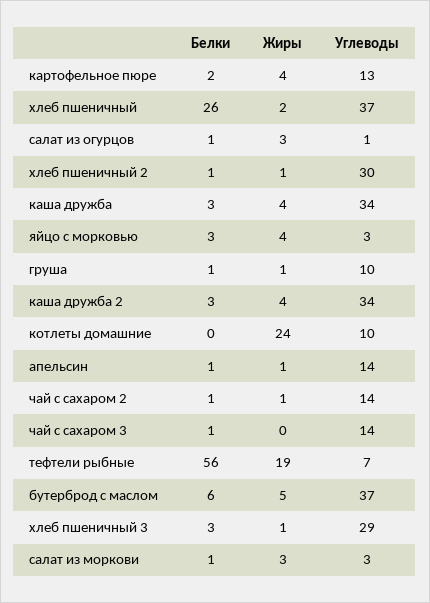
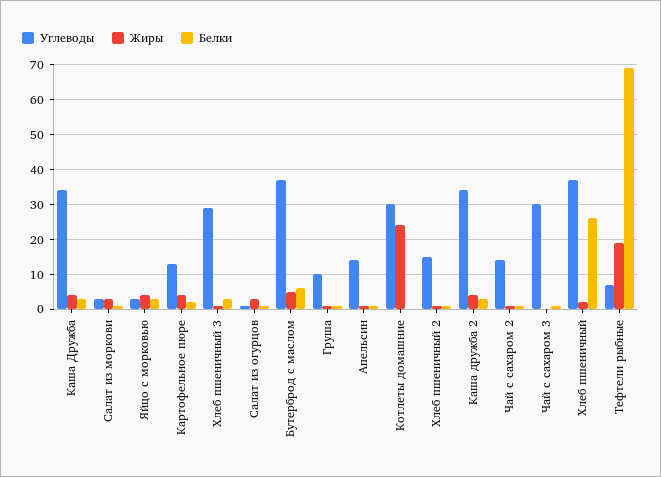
Углеводы, хлеб пшеничный 2: 30 -> 15
Углеводы, котлеты домашние: 10 -> 30
Углеводы, чай с сахаром 3: 14 -> 30
Белки, тефтели рыбные: 56 -> 70

